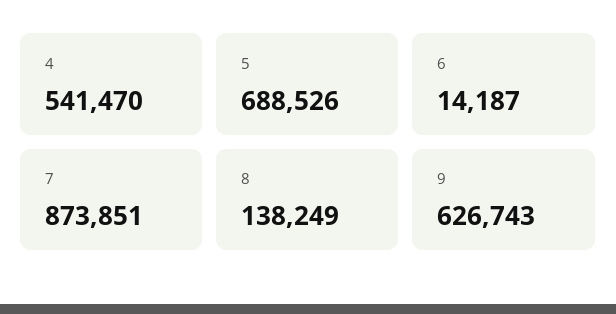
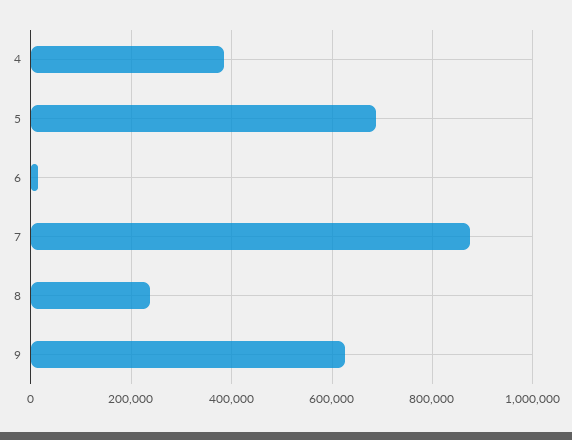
4: 541470 -> 380000
8: 138249 -> 240000

